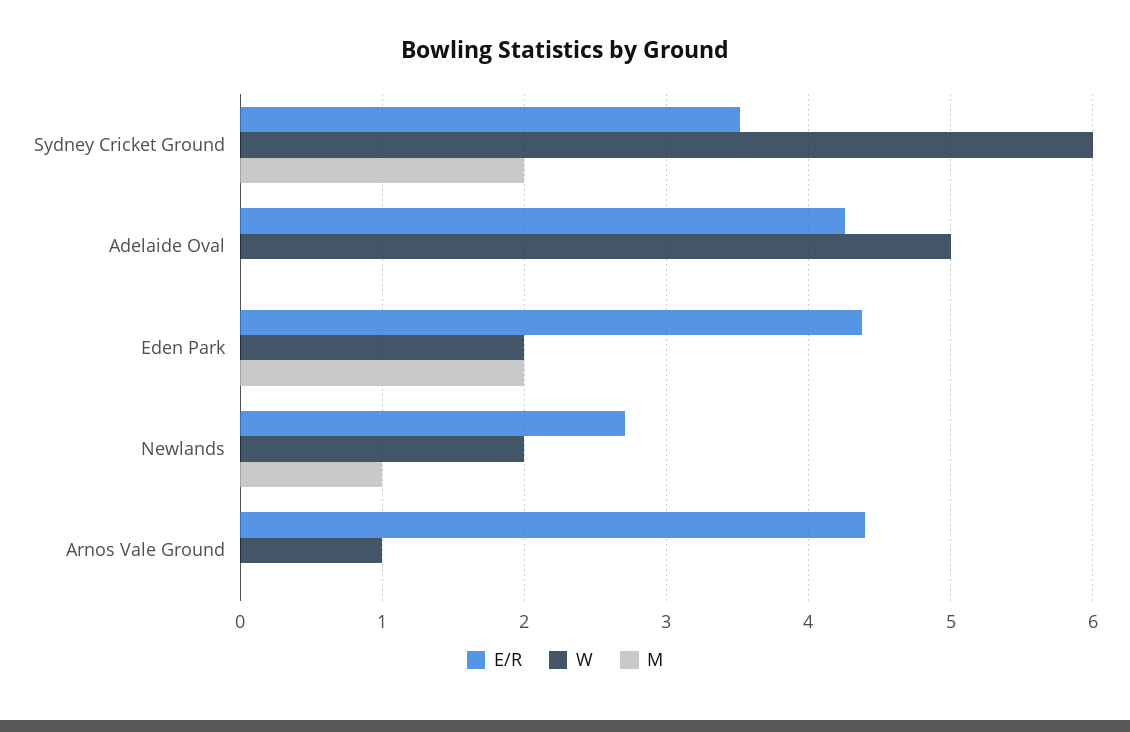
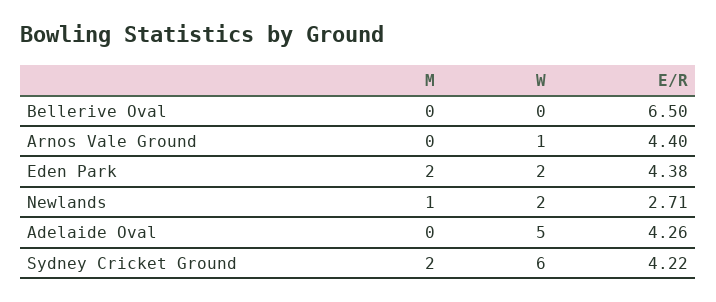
E/R, Sydney Cricket Ground: 3.5 -> 4.22
M, Bellerive Oval: none -> 0
W, Bellerive Oval: none -> 0
E/R, Bellerive Oval: none -> 6.5

